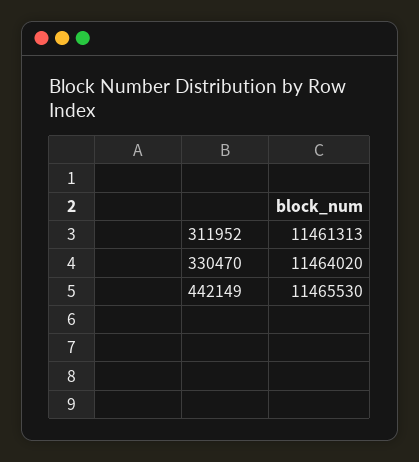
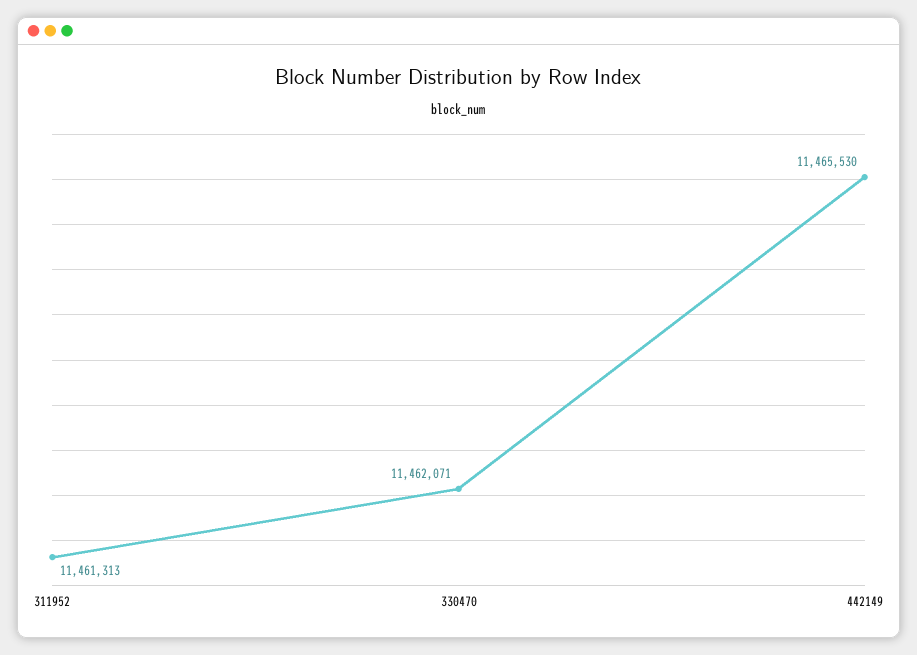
330470: 11464020 -> 11462071

